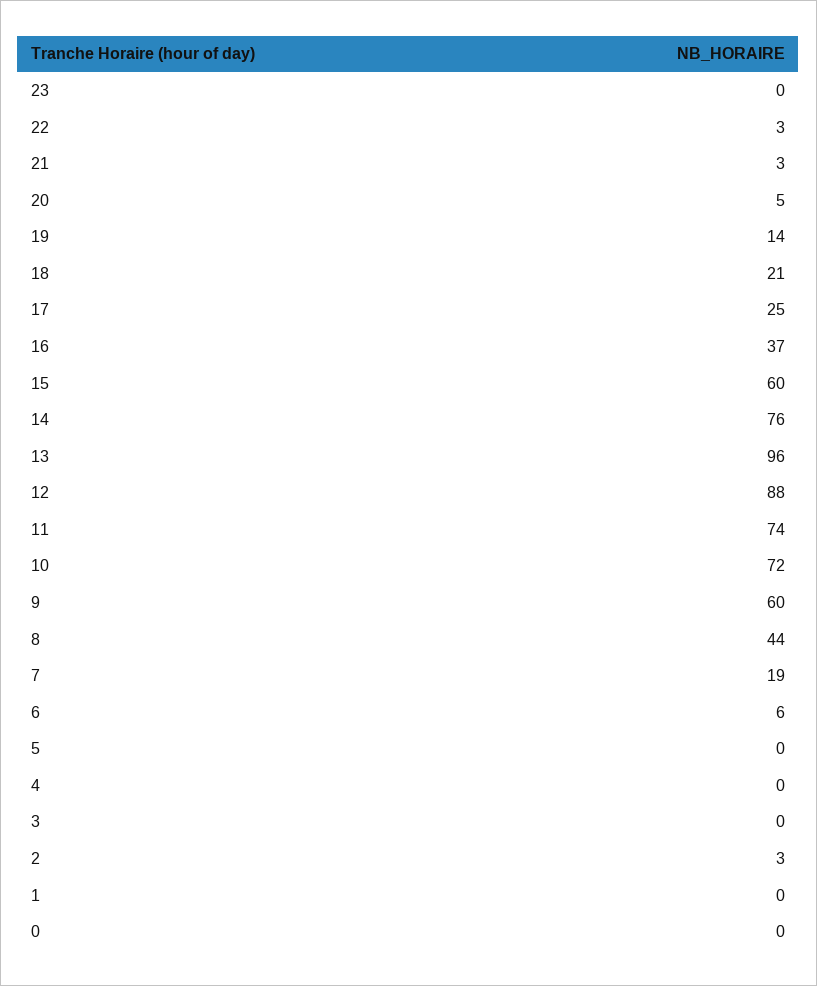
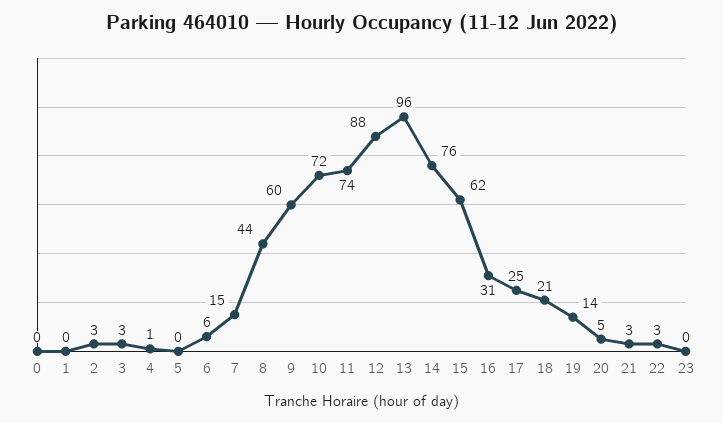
16: 37 -> 31
15: 60 -> 62
7: 19 -> 15
4: 0 -> 1
3: 0 -> 3

